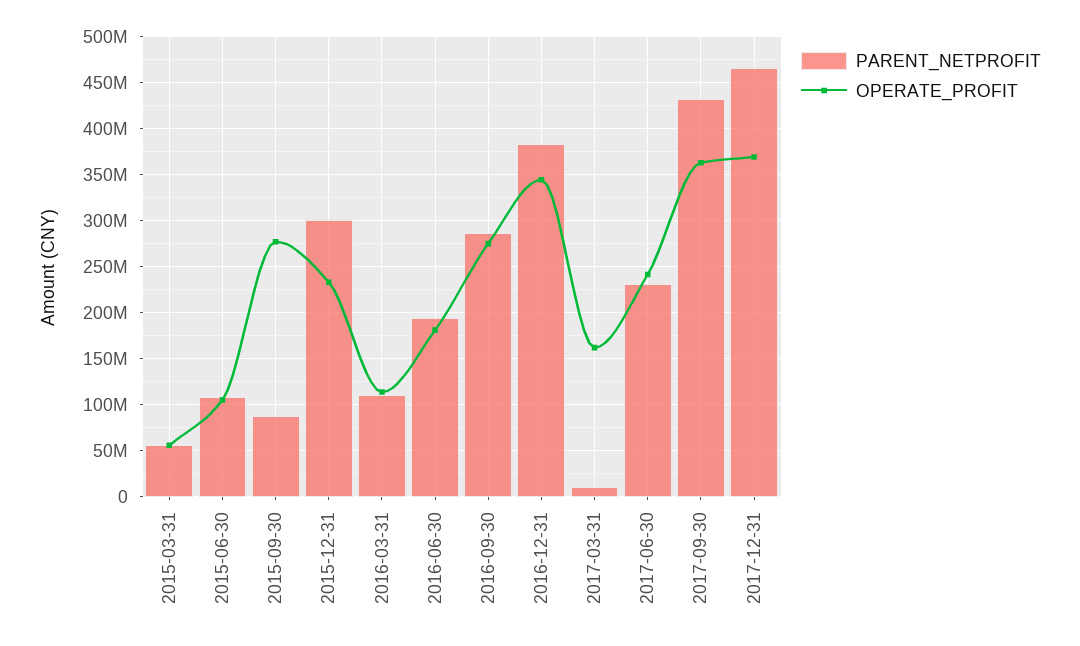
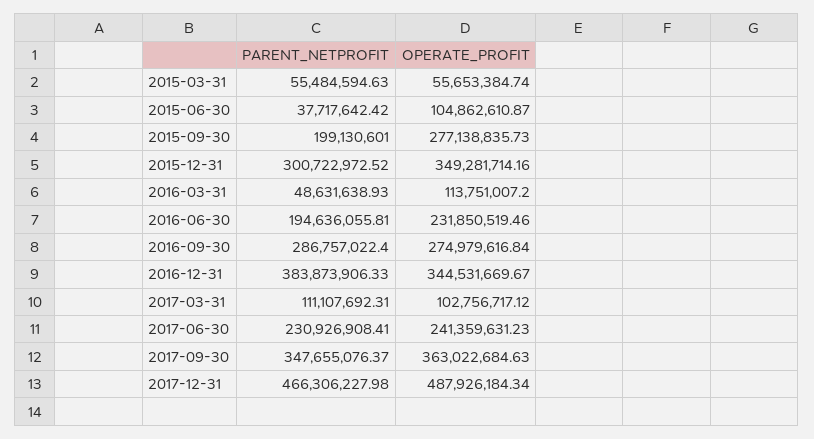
PARENT_NETPROFIT, 2015-06-30: 110000000 -> 37717642.42
PARENT_NETPROFIT, 2015-09-30: 90000000 -> 199130601
OPERATE_PROFIT, 2015-12-31: 230000000 -> 349281714.16
PARENT_NETPROFIT, 2016-03-31: 110000000 -> 48631638.93
OPERATE_PROFIT, 2016-06-30: 180000000 -> 231850519.46
PARENT_NETPROFIT, 2017-03-31: 10000000 -> 111107692.31
OPERATE_PROFIT, 2017-03-31: 160000000 -> 102756717.12
PARENT_NETPROFIT, 2017-09-30: 430000000 -> 347655076.37
OPERATE_PROFIT, 2017-12-31: 370000000 -> 487926184.34

